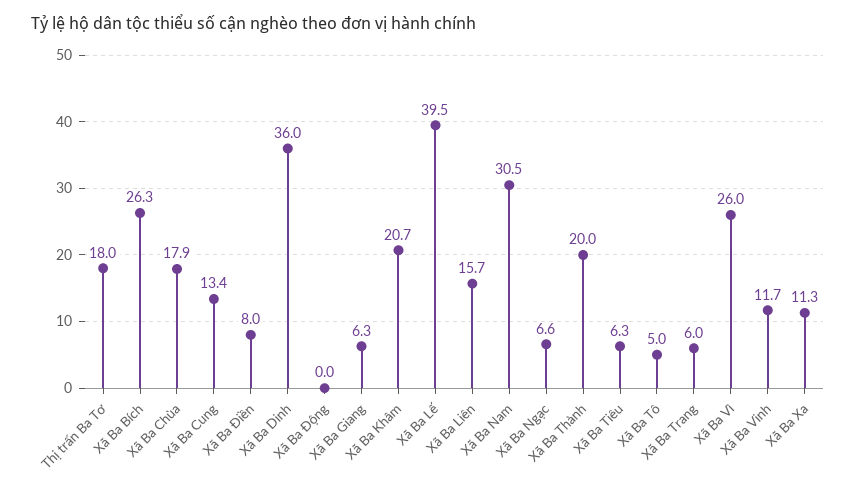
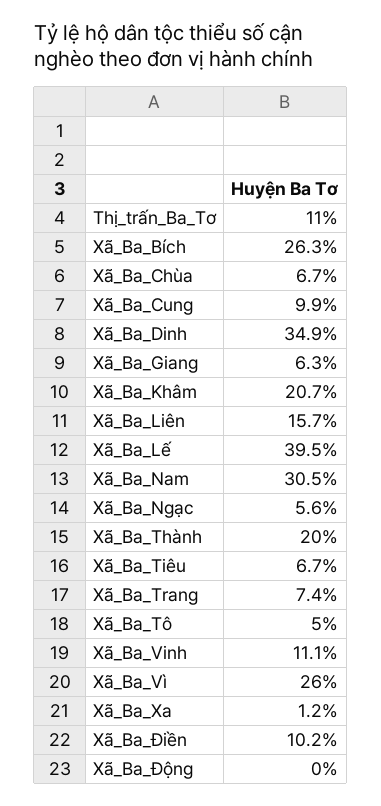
Thị trấn Ba Tơ: 18 -> 11
Xã Ba Chùa: 17.9 -> 6.7
Xã Ba Cung: 13.4 -> 9.9
Xã Ba Điền: 8 -> 10.2
Xã Ba Dinh: 36 -> 34.9
Xã Ba Ngạc: 6.6 -> 5.6
Xã Ba Tiêu: 6.3 -> 6.7
Xã Ba Trang: 6 -> 7.4
Xã Ba Vinh: 11.7 -> 11.1
Xã Ba Xa: 11.3 -> 1.2

